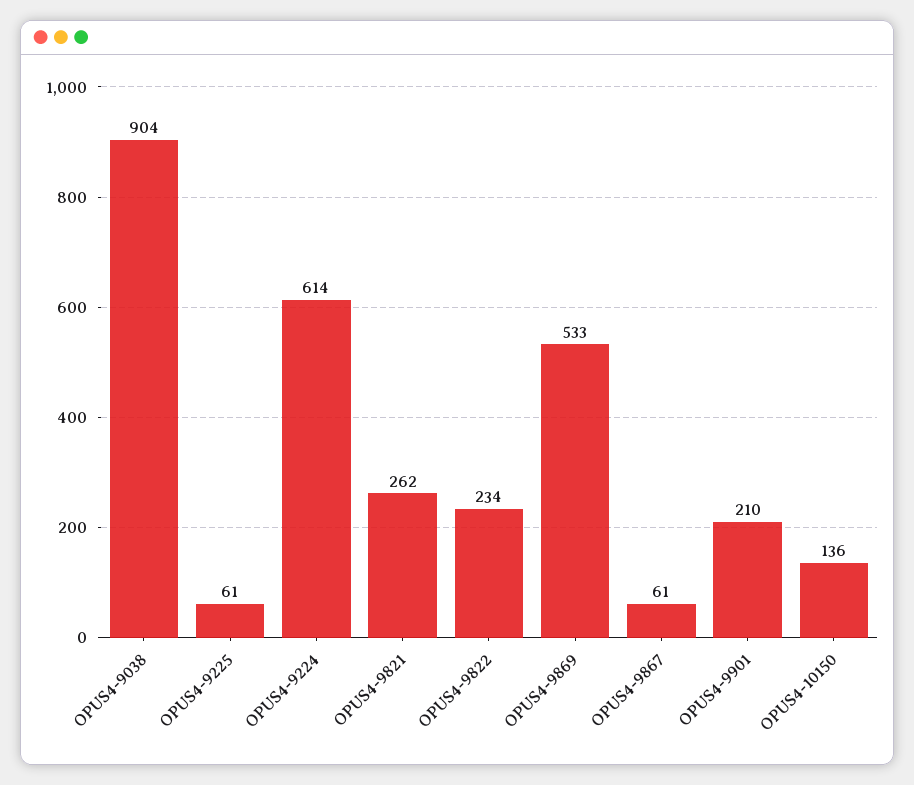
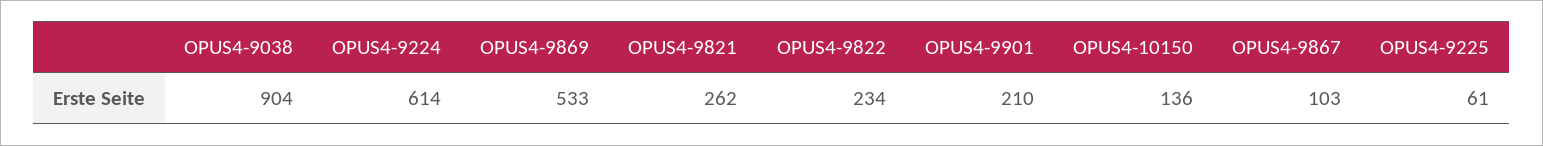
OPUS4-9867: 61 -> 103

